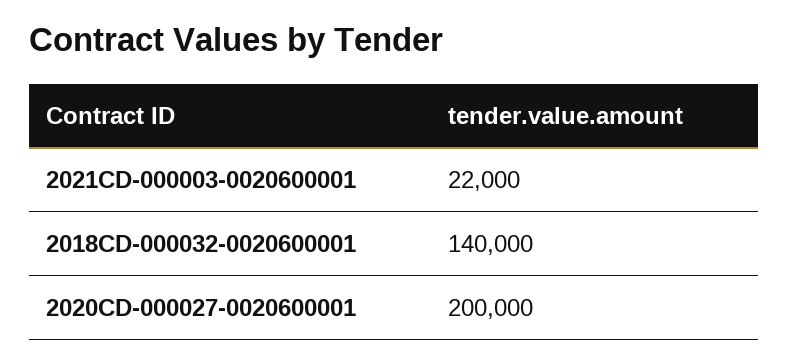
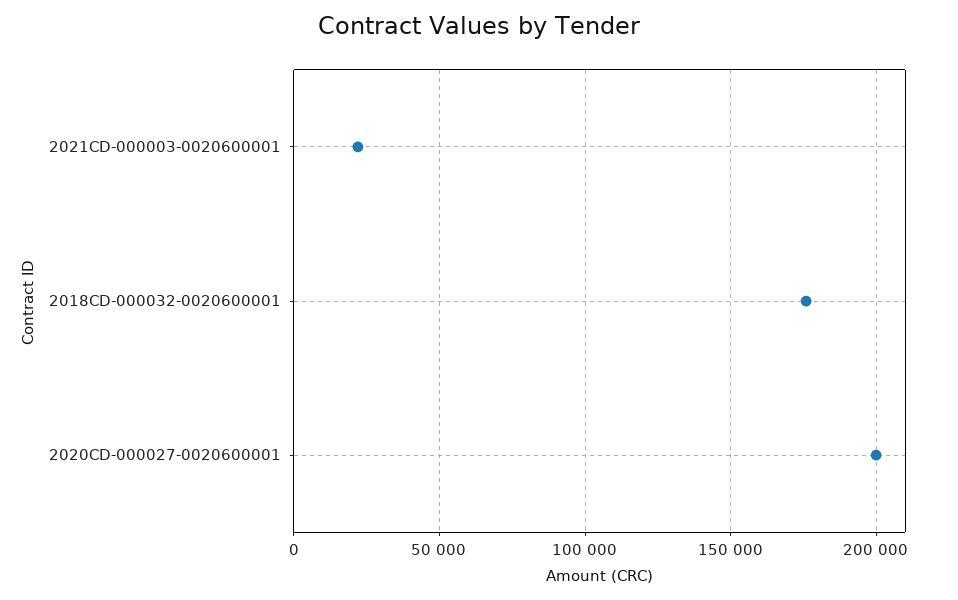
2018CD-000032-0020600001: 140000 -> 175000

